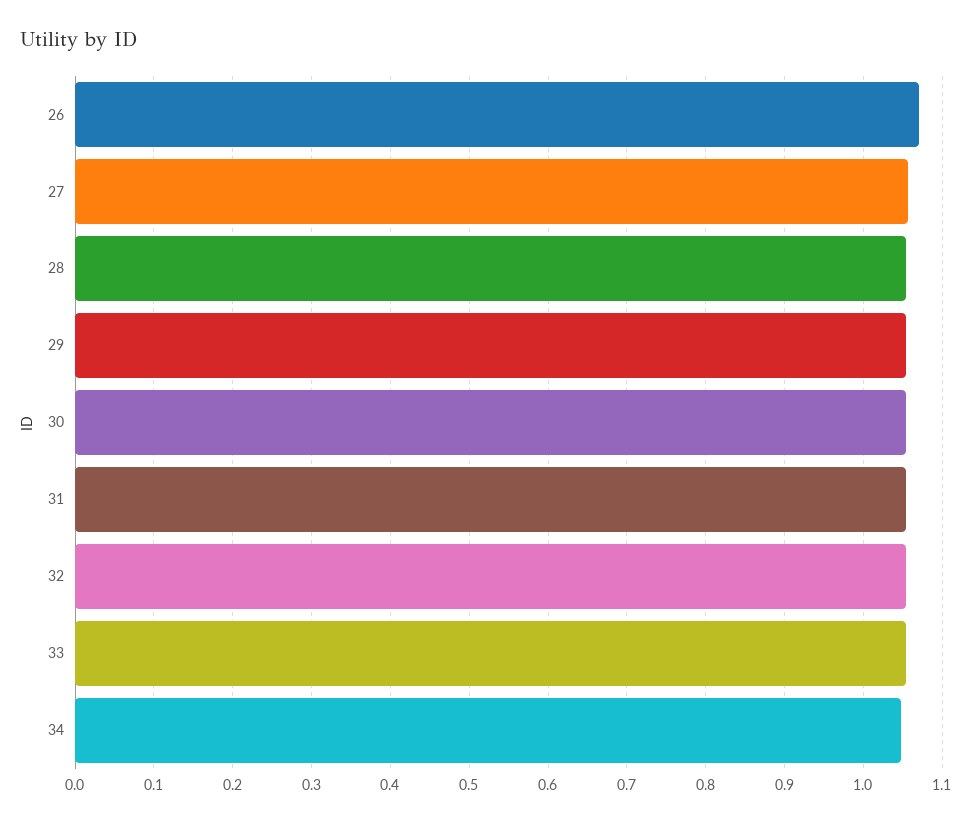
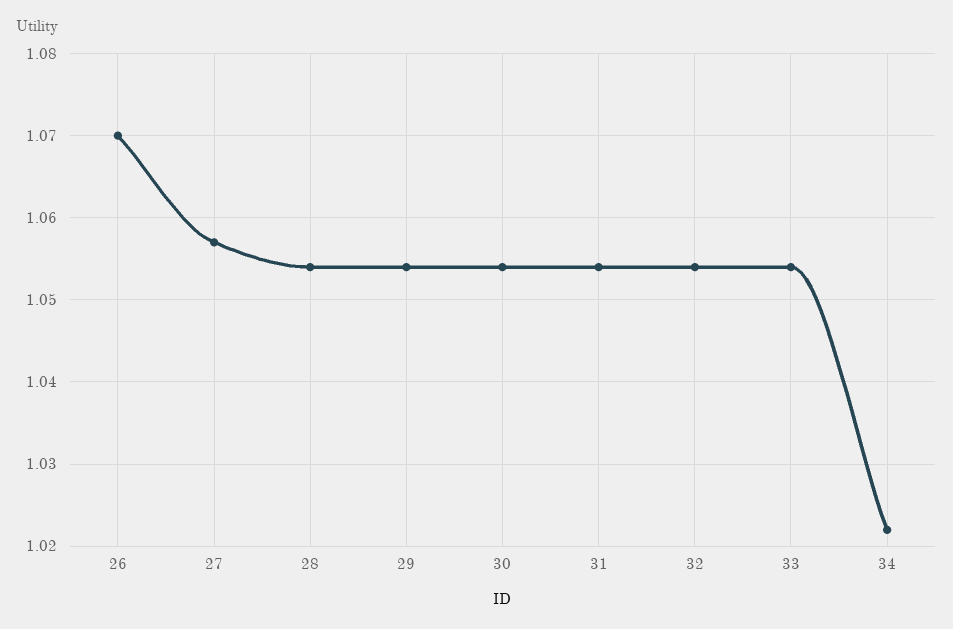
34: 1.05 -> 1.022

